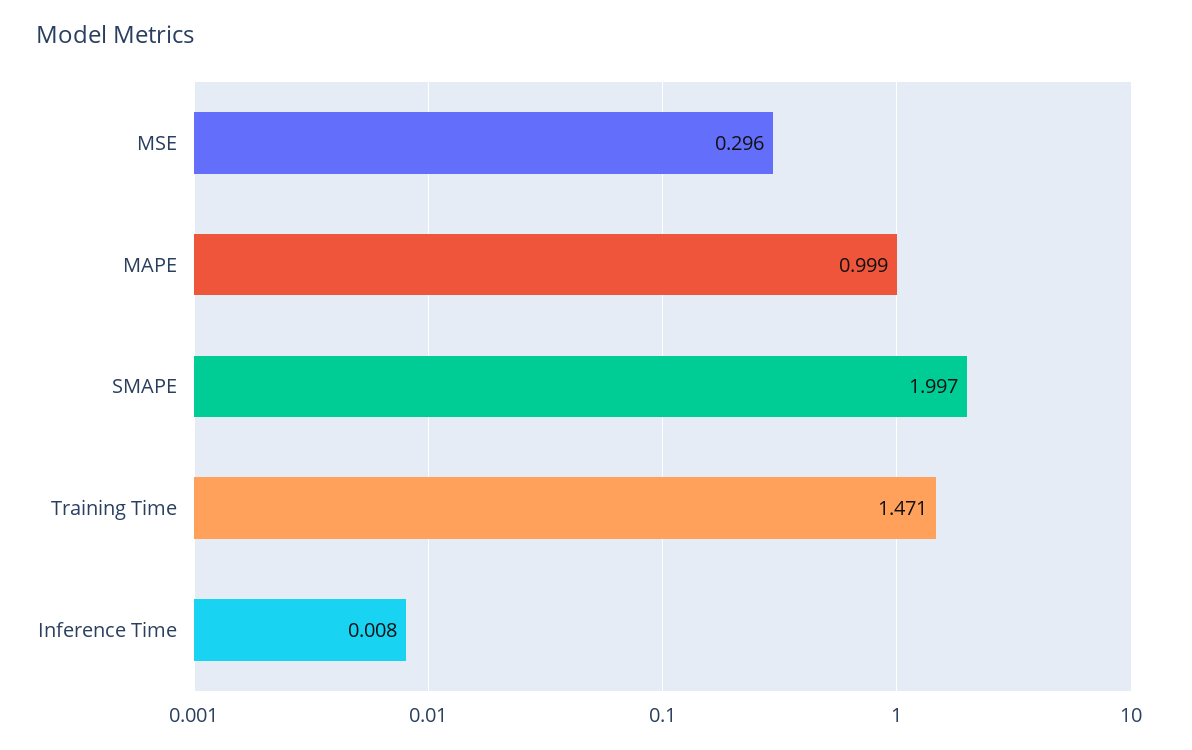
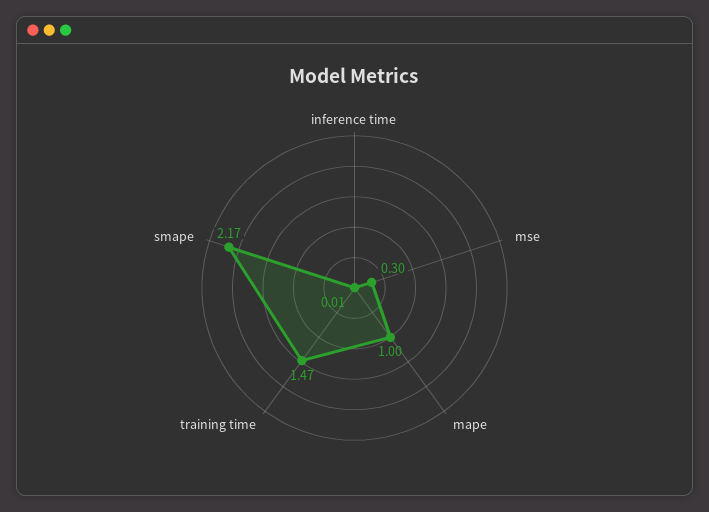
SMAPE: 1.997 -> 2.17

